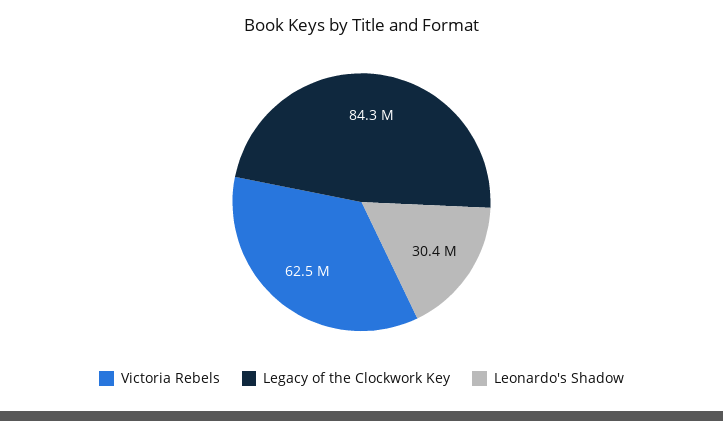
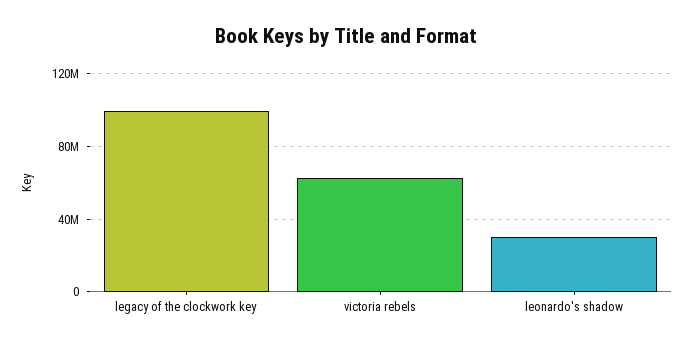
Legacy of the Clockwork Key: 84300000 -> 100000000

